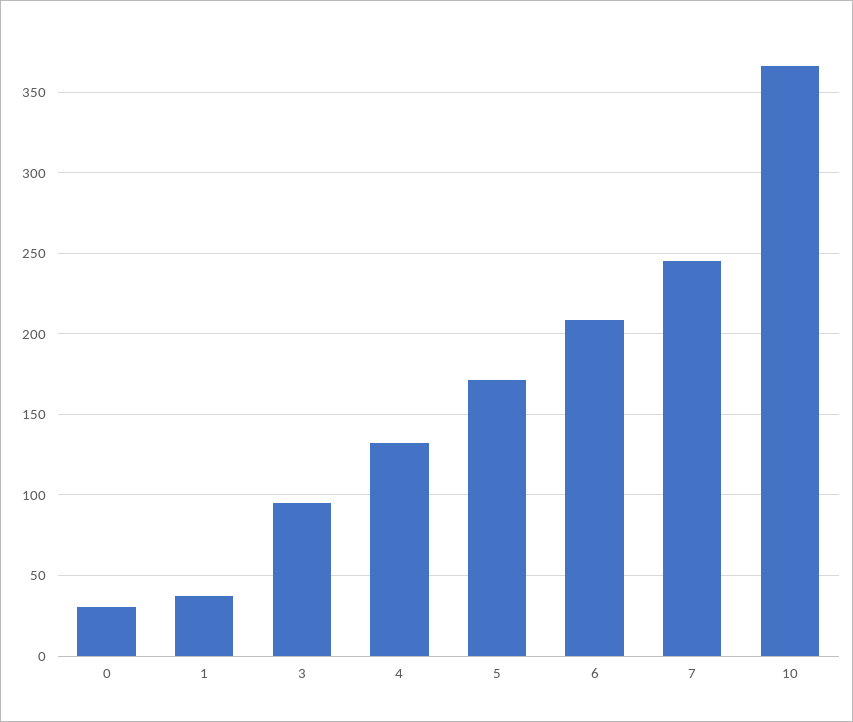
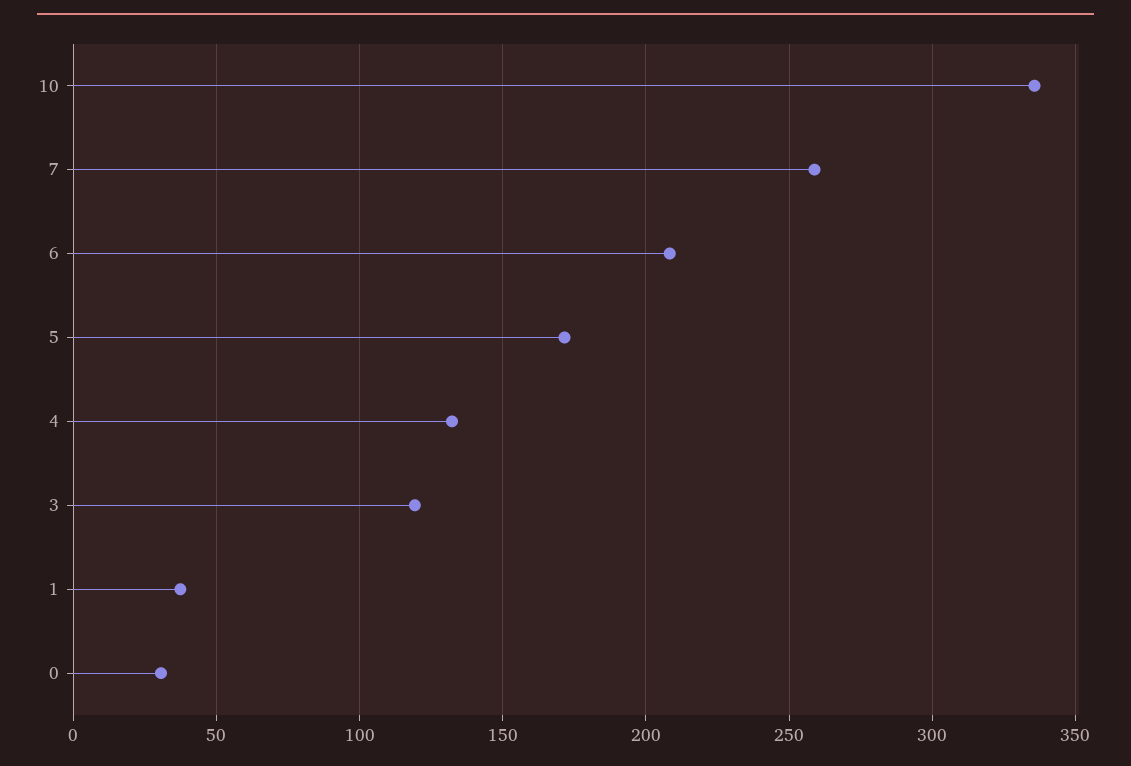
3: 95 -> 120
7: 245 -> 260
10: 365 -> 335

